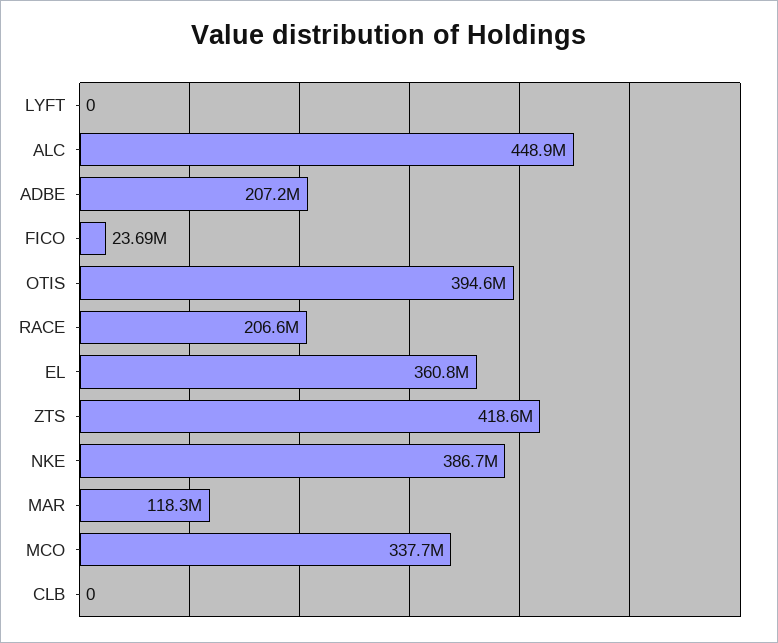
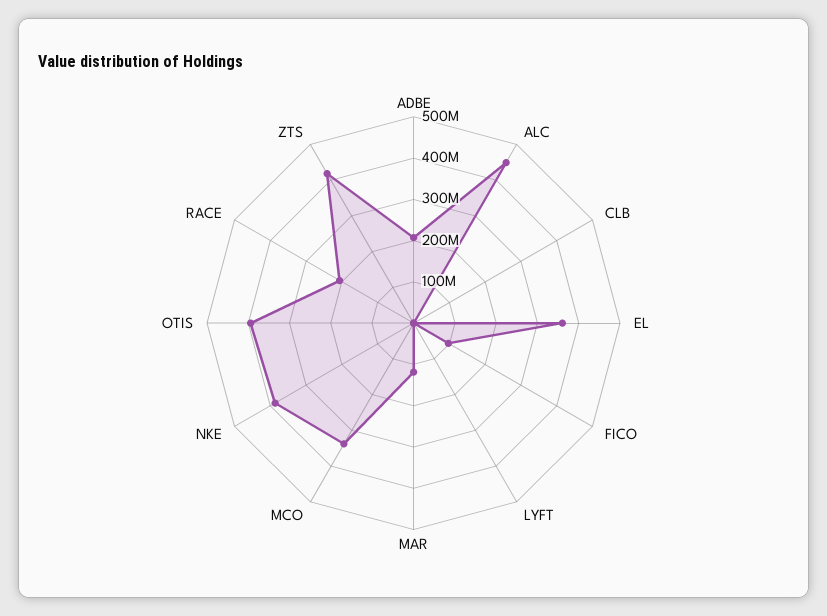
FICO: 23690000 -> 100000000

